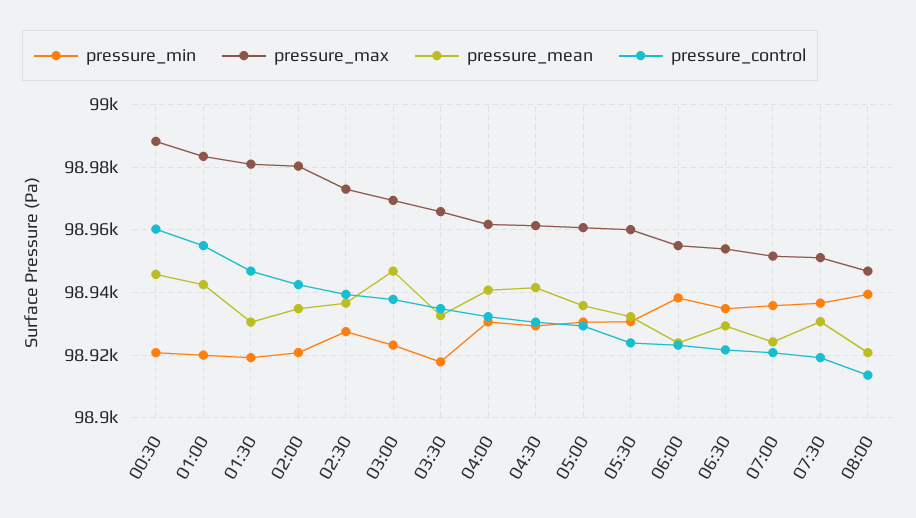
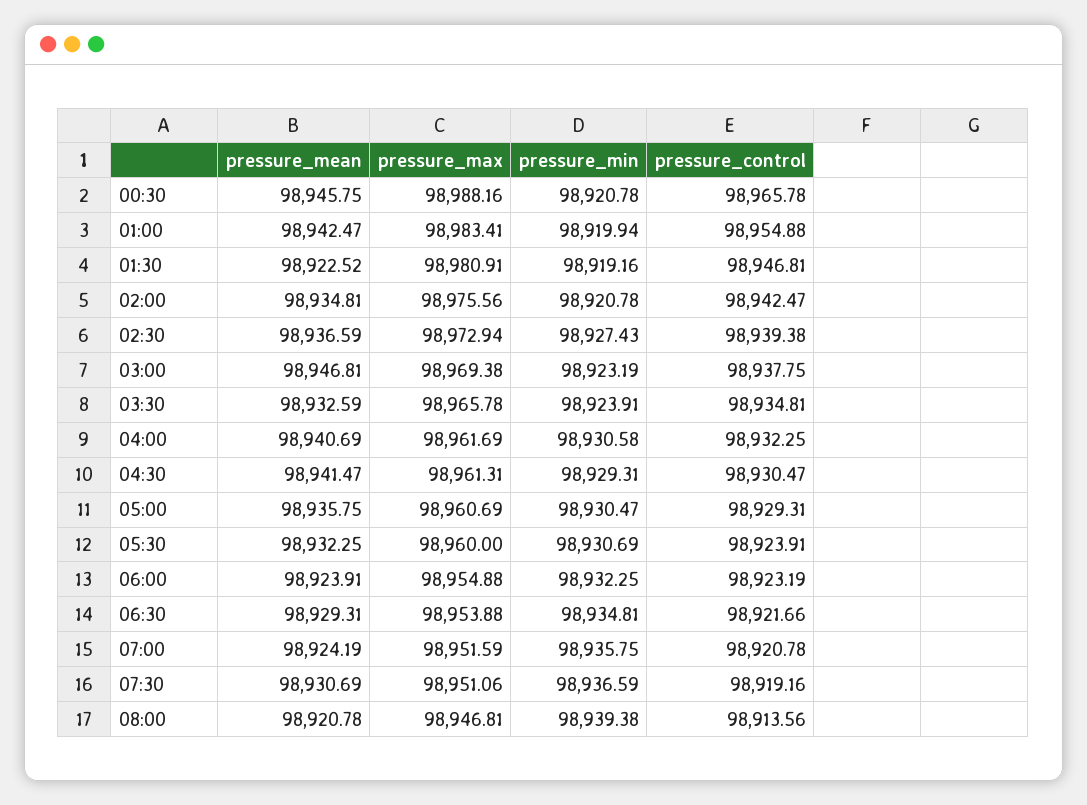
pressure_control, 00:30: 98960 -> 98965.78
pressure_mean, 01:30: 98930 -> 98922.52
pressure_max, 02:00: 98980 -> 98975.56
pressure_min, 03:30: 98918 -> 98923.91
pressure_min, 06:00: 98938 -> 98932.25

